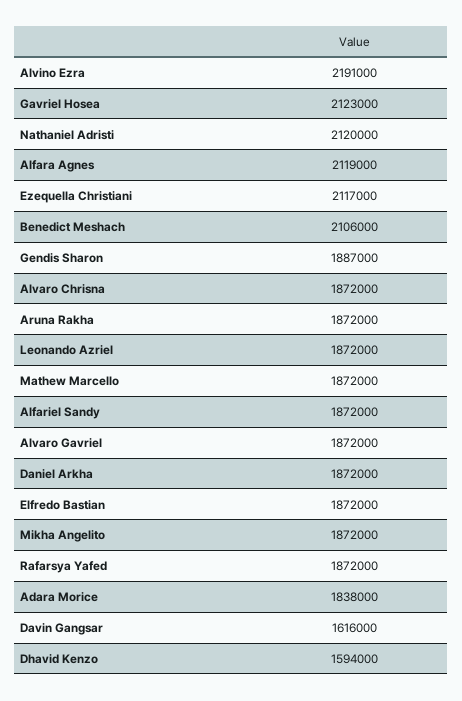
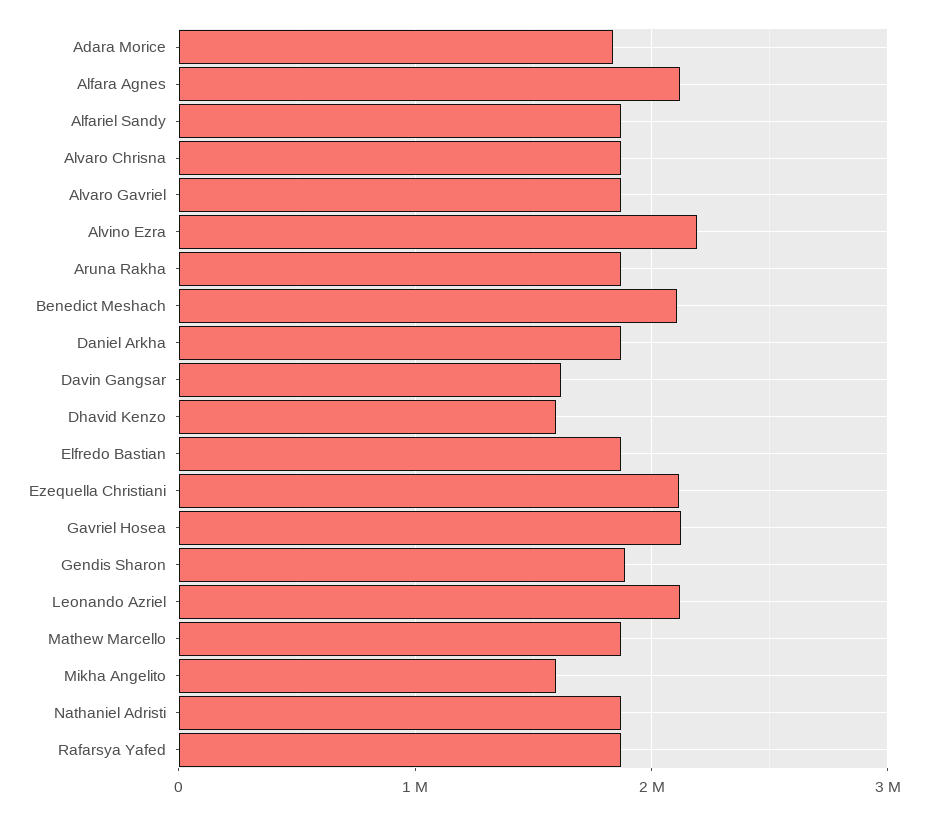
Nathaniel Adristi: 2120000 -> 1900000
Leonando Azriel: 1872000 -> 2100000
Mikha Angelito: 1872000 -> 1600000

